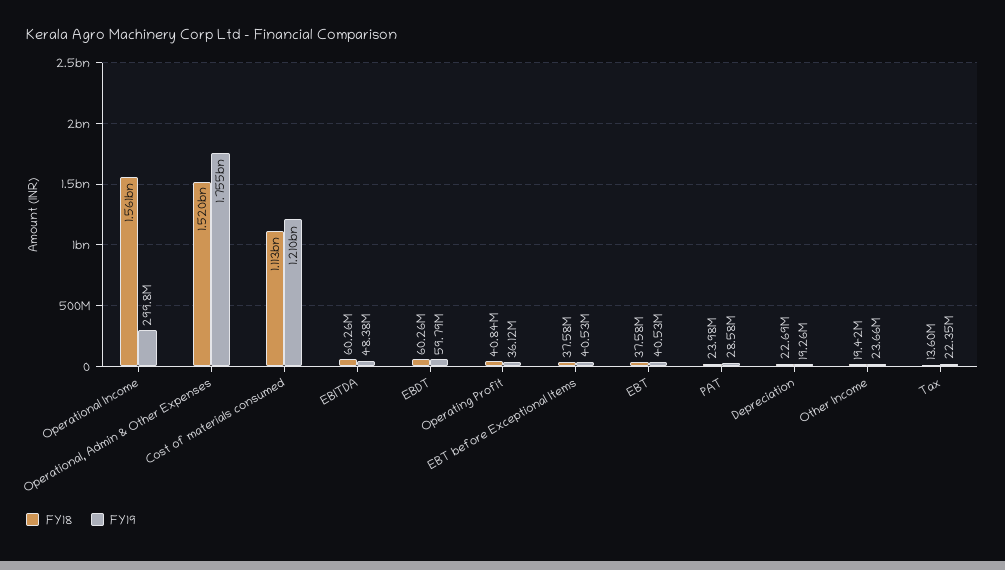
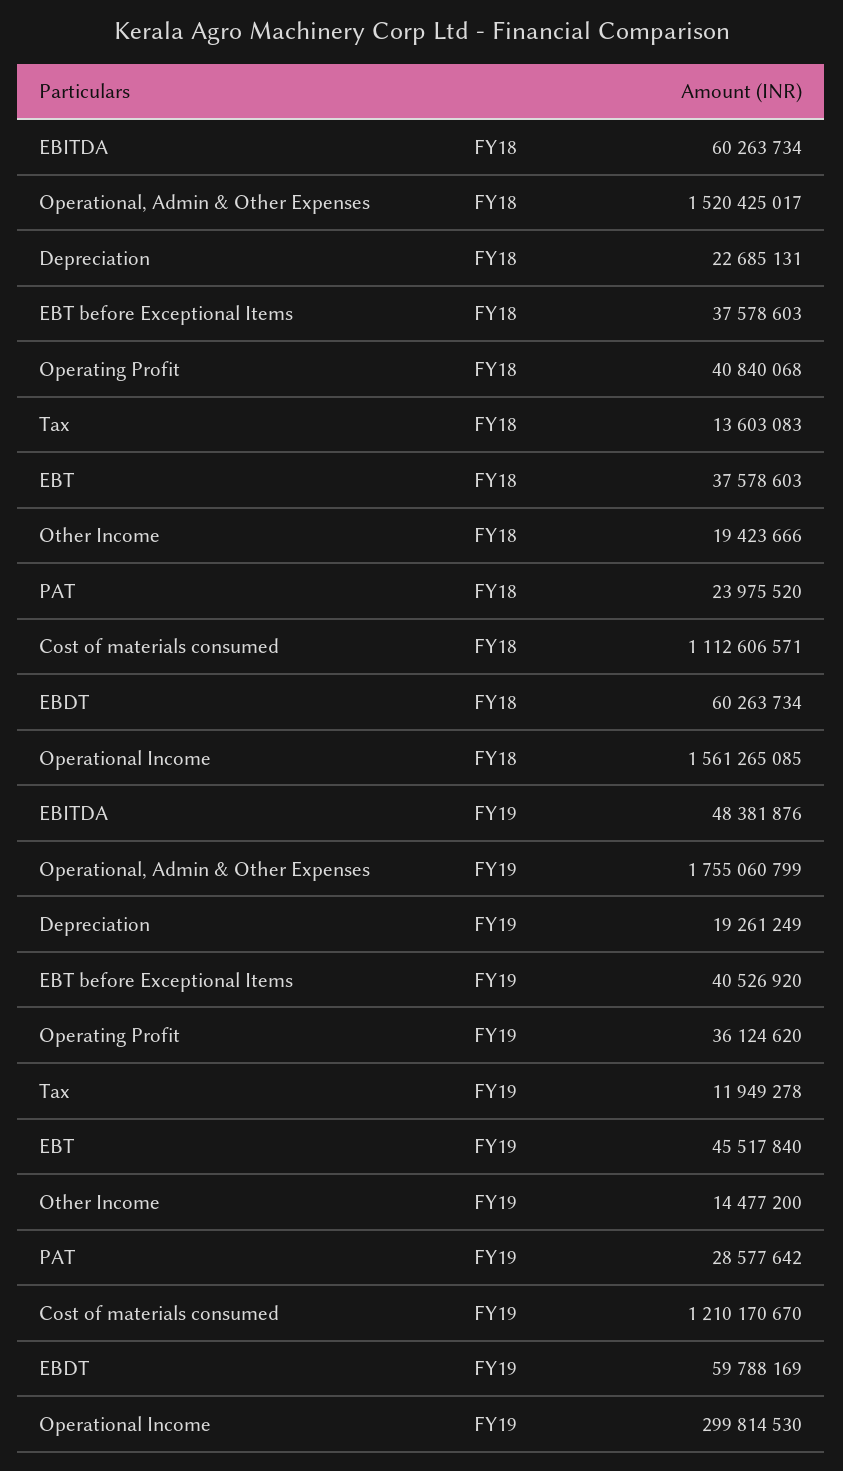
FY19, EBT: 40530000 -> 45517840
FY19, Other Income: 23660000 -> 14477200
FY19, Tax: 22350000 -> 11949278

